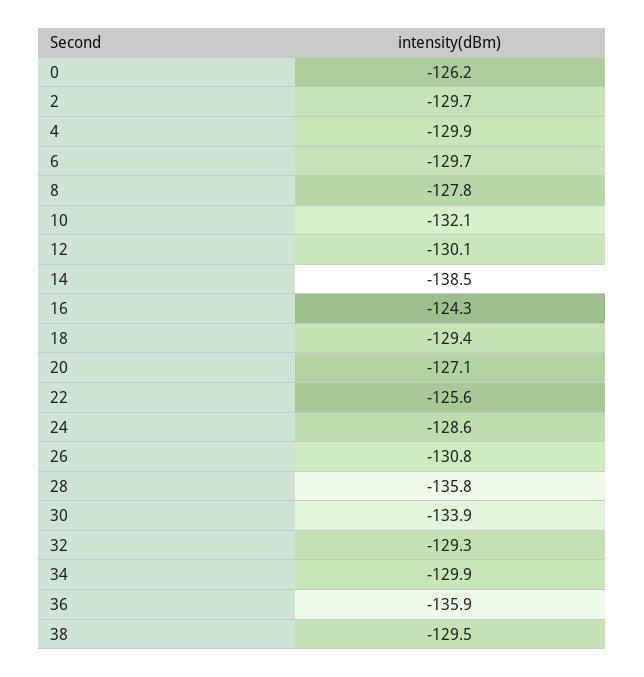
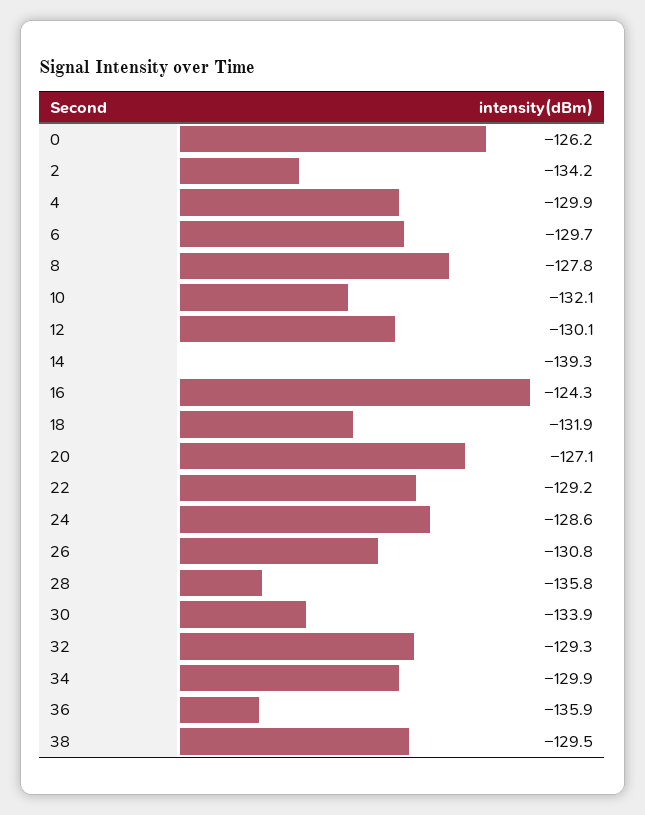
2: -129.7 -> -134.2
14: -138.5 -> -139.3
18: -129.4 -> -131.9
22: -125.6 -> -129.2

